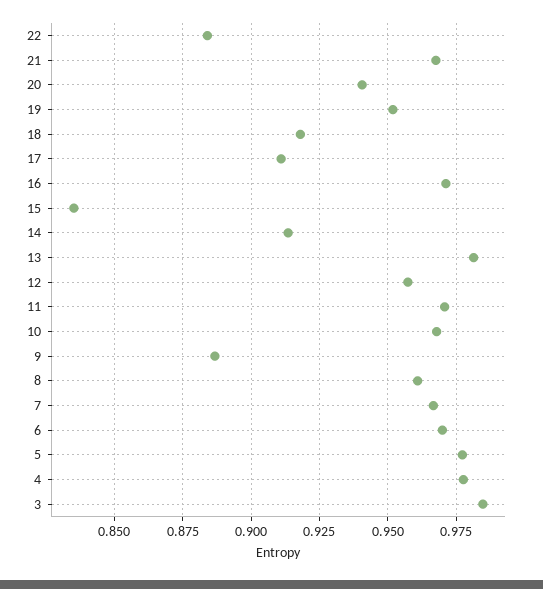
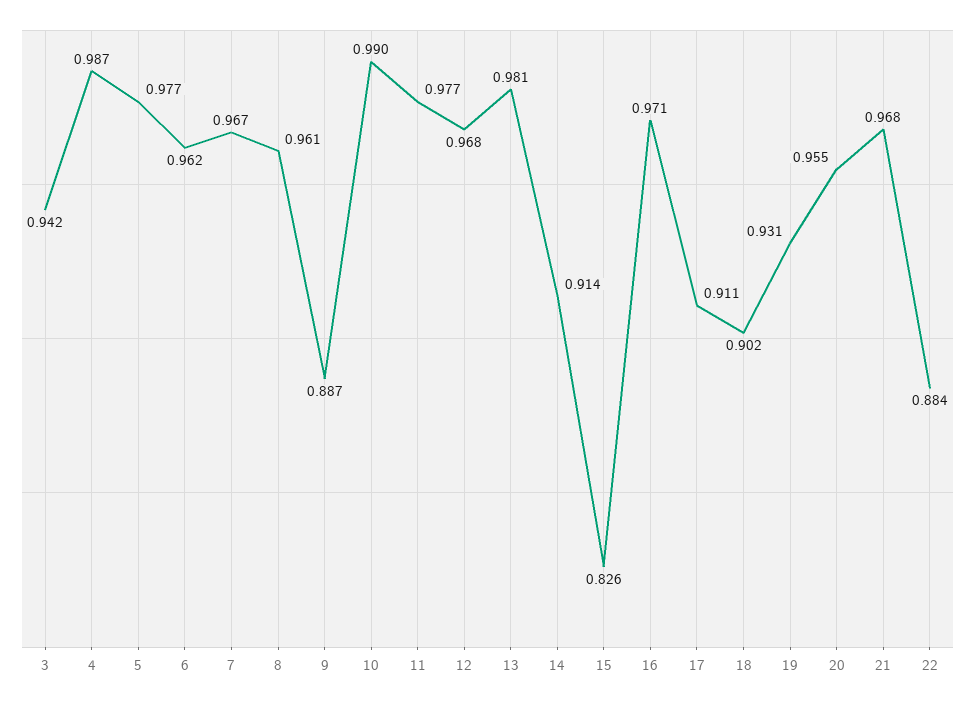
20: 0.94 -> 0.955
19: 0.9525 -> 0.931
18: 0.9175 -> 0.902
15: 0.835 -> 0.826
12: 0.9575 -> 0.968
11: 0.97 -> 0.977
10: 0.9675 -> 0.99
6: 0.97 -> 0.962
4: 0.9775 -> 0.987
3: 0.985 -> 0.942

